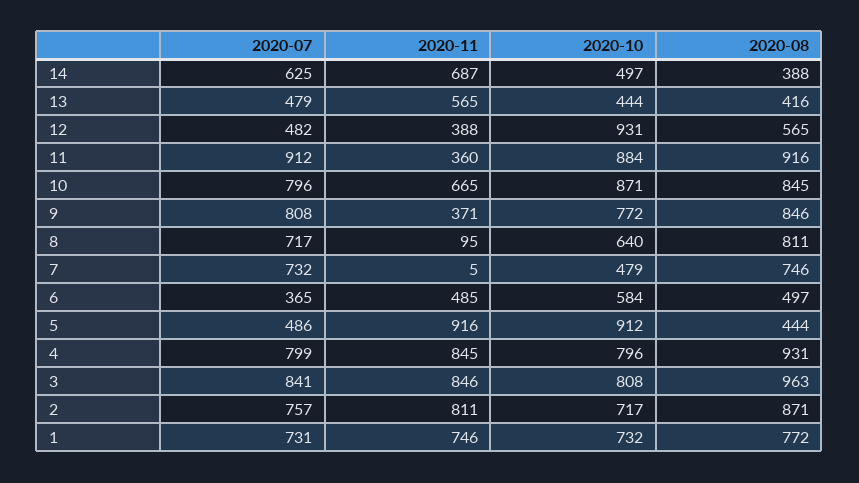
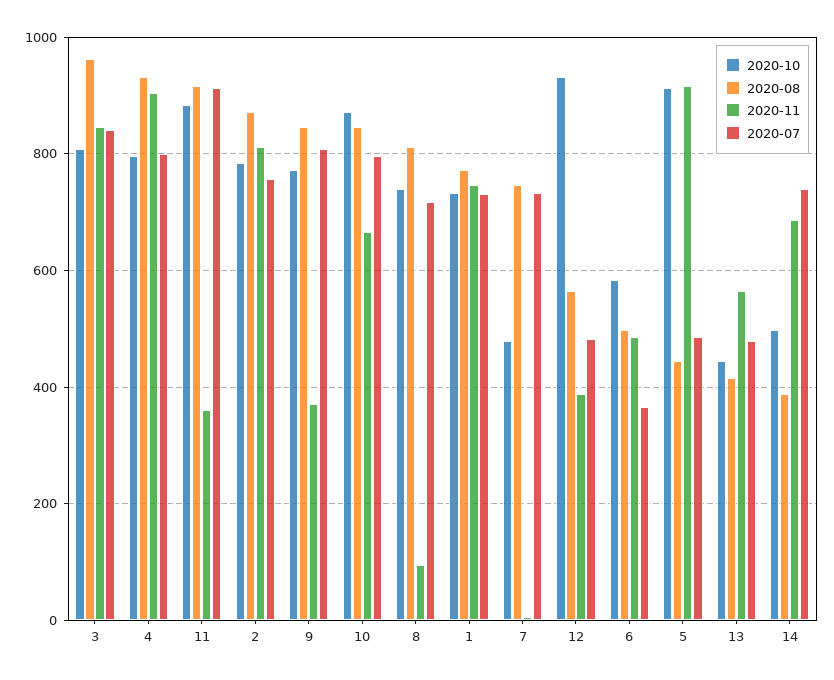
2020-07, 14: 625 -> 740
2020-10, 8: 640 -> 740
2020-11, 4: 845 -> 900
2020-10, 2: 717 -> 780

